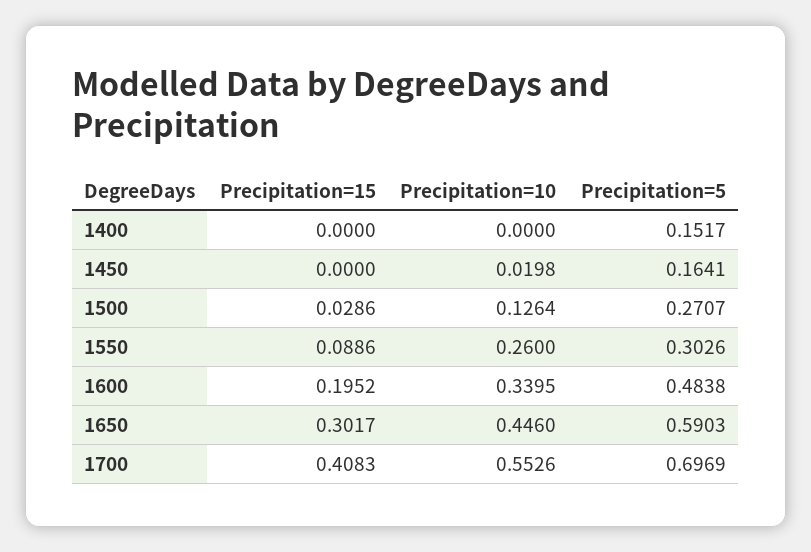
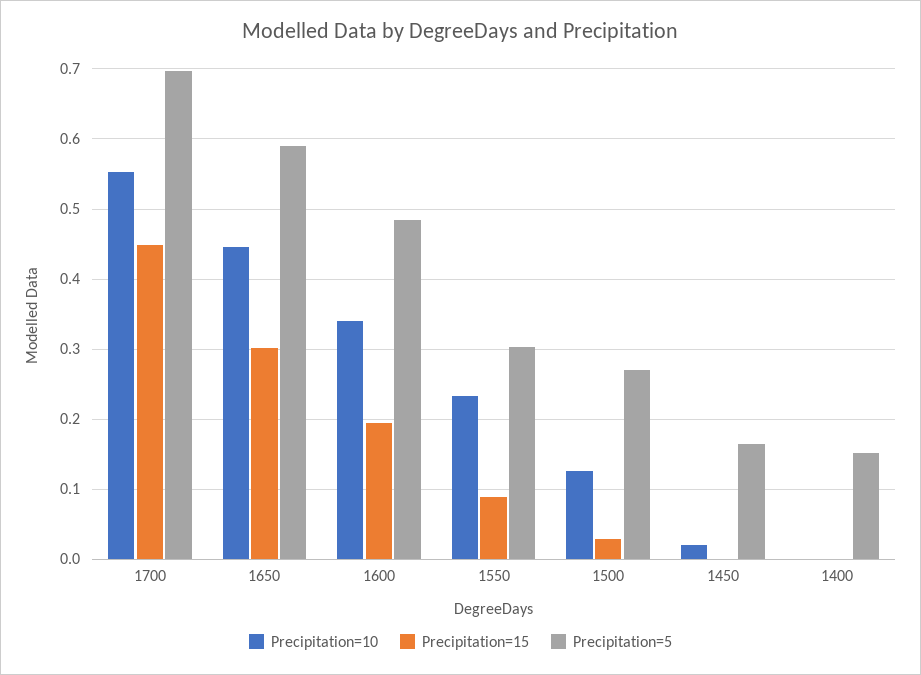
Precipitation=10, 1550: 0.26 -> 0.23
Precipitation=15, 1700: 0.4083 -> 0.45

